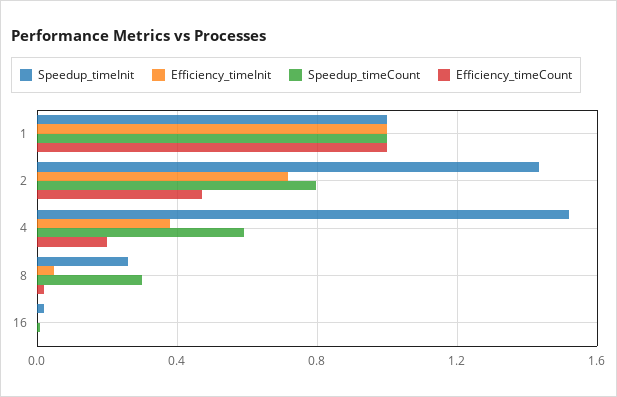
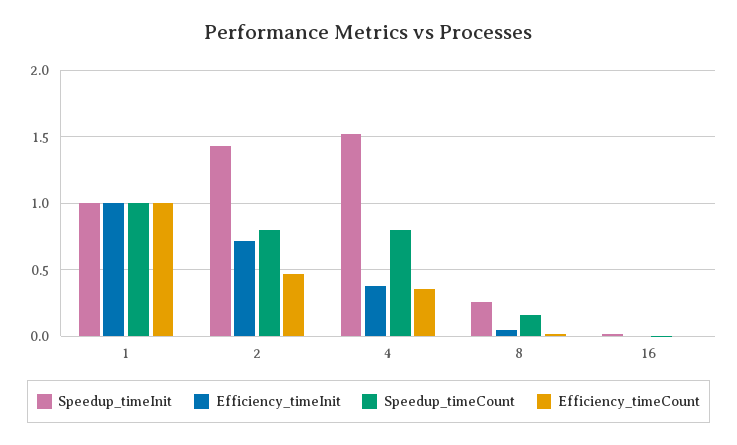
Speedup_timeCount, 4: 0.6 -> 0.8
Efficiency_timeCount, 4: 0.2 -> 0.35
Speedup_timeCount, 8: 0.3 -> 0.15

